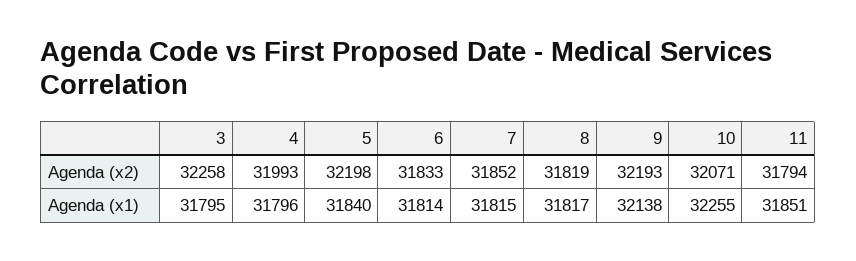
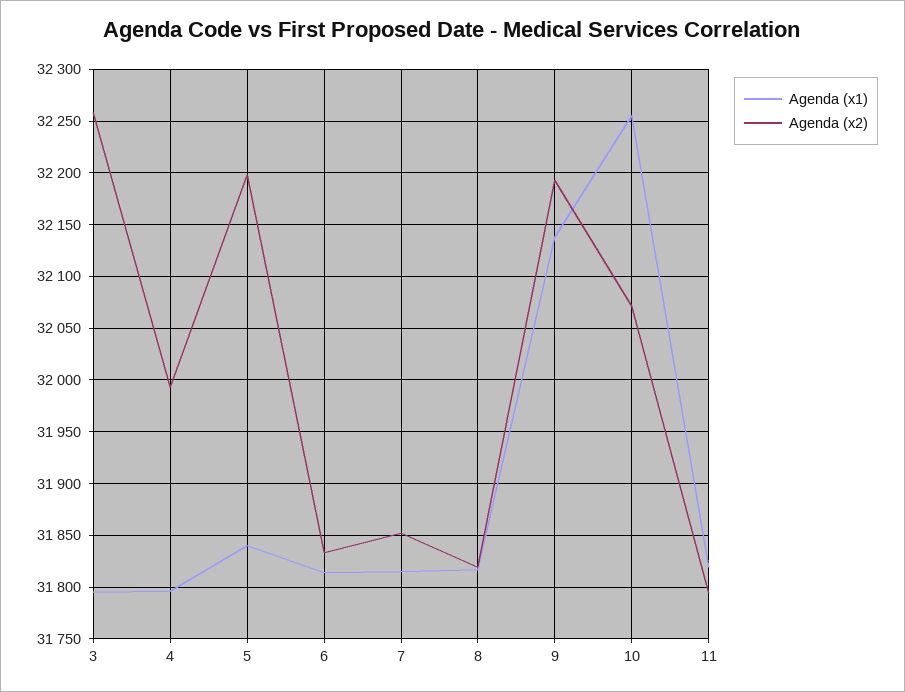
Agenda (x1), 11: 31851 -> 31820

